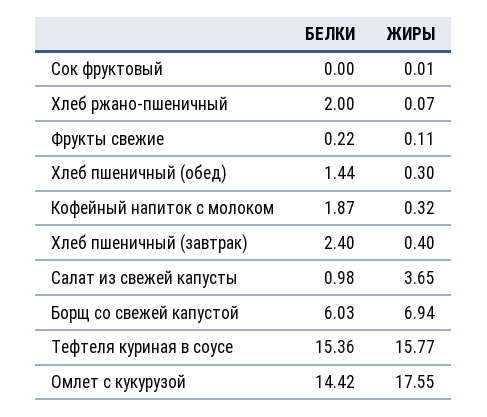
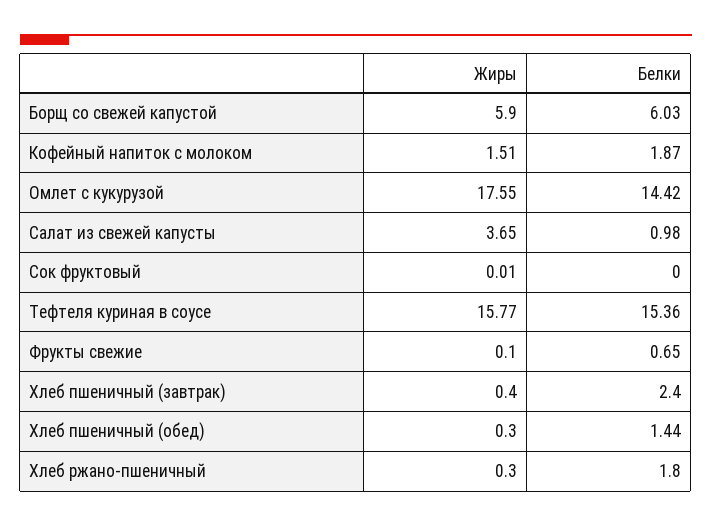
БЕЛКИ, Хлеб ржано-пшеничный: 2 -> 1.8
ЖИРЫ, Хлеб ржано-пшеничный: 0.07 -> 0.3
БЕЛКИ, Фрукты свежие: 0.22 -> 0.65
ЖИРЫ, Фрукты свежие: 0.11 -> 0.1
ЖИРЫ, Кофейный напиток с молоком: 0.32 -> 1.51
ЖИРЫ, Борщ со свежей капустой: 6.94 -> 5.9

